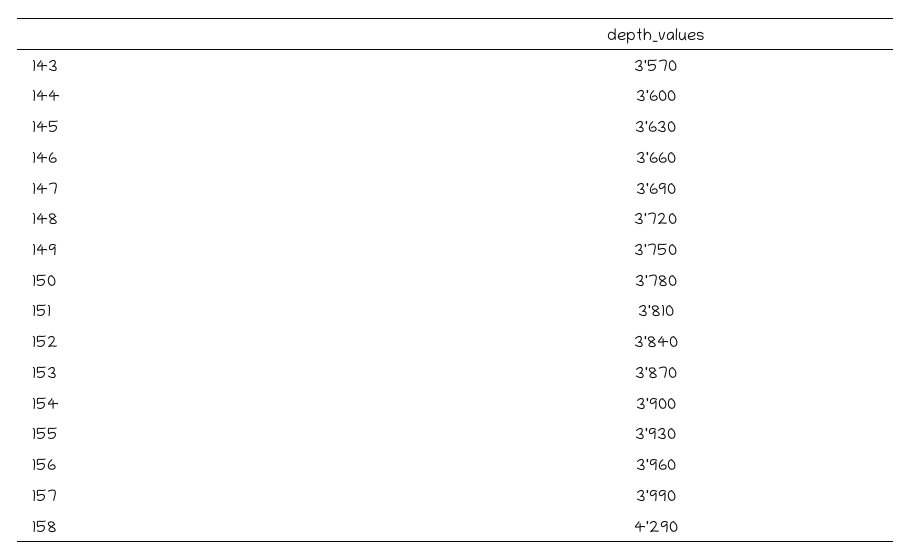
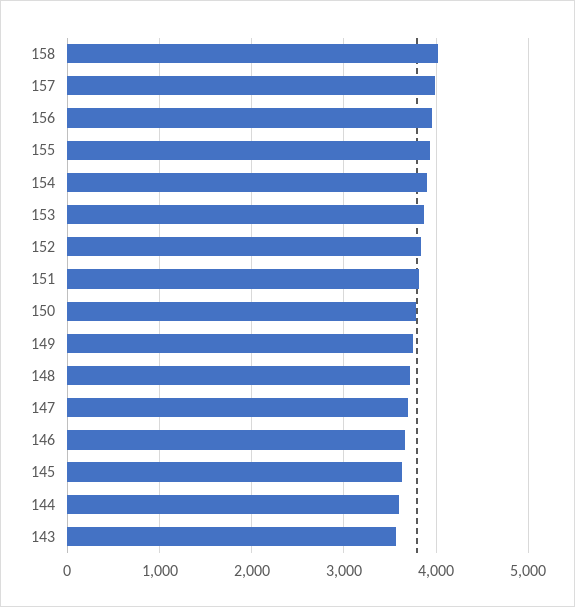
158: 4290 -> 4000

